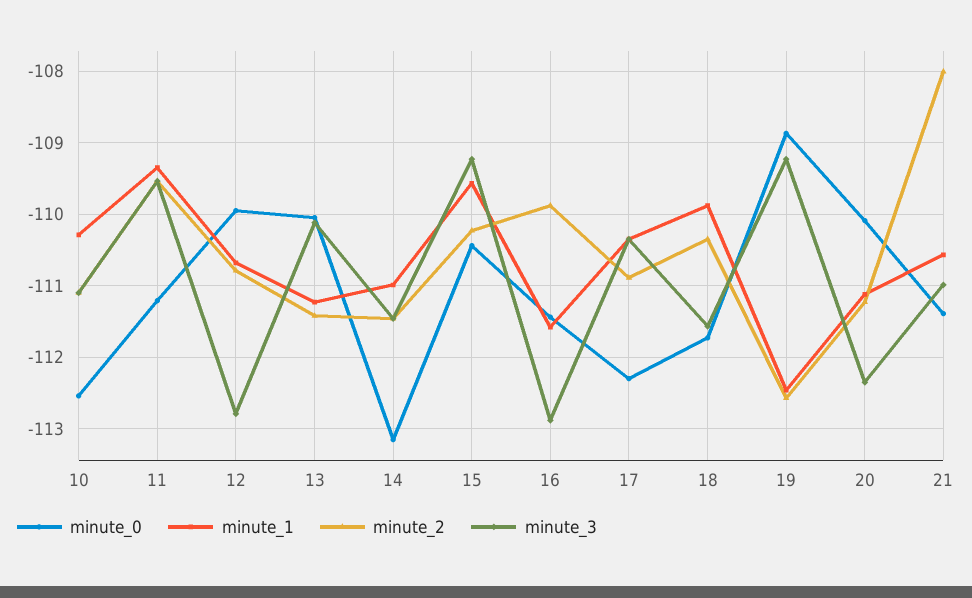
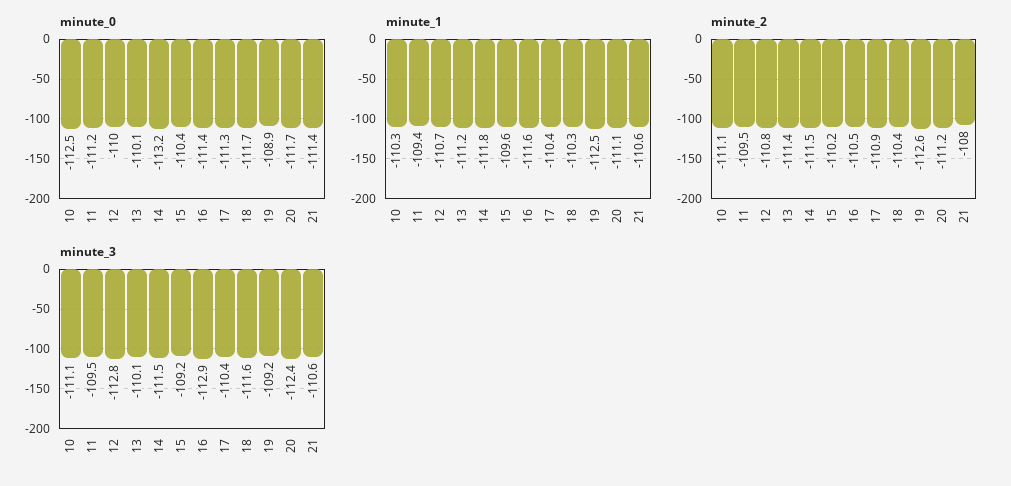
minute_1, 14: -111 -> -111.8
minute_2, 16: -109.9 -> -110.5
minute_0, 17: -112.3 -> -111.3
minute_1, 18: -109.9 -> -110.3
minute_0, 20: -110.1 -> -111.7
minute_3, 21: -111 -> -110.6

